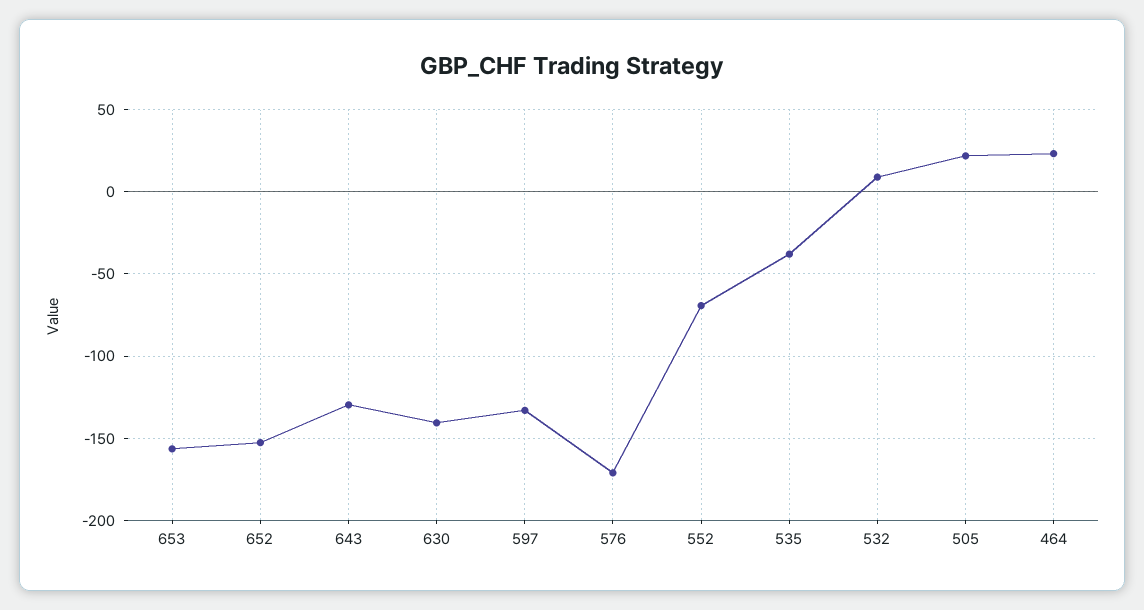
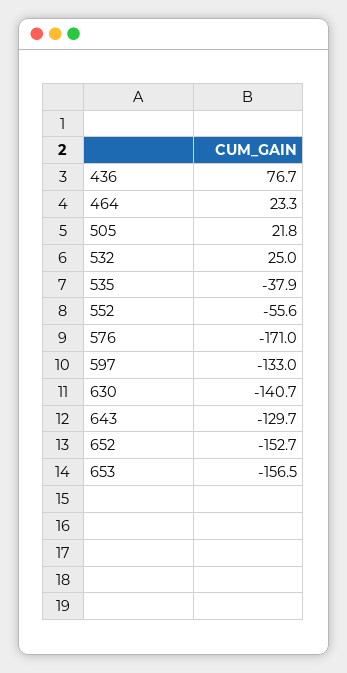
552: -70 -> -55.6
532: 10 -> 25
436: none -> 76.7

